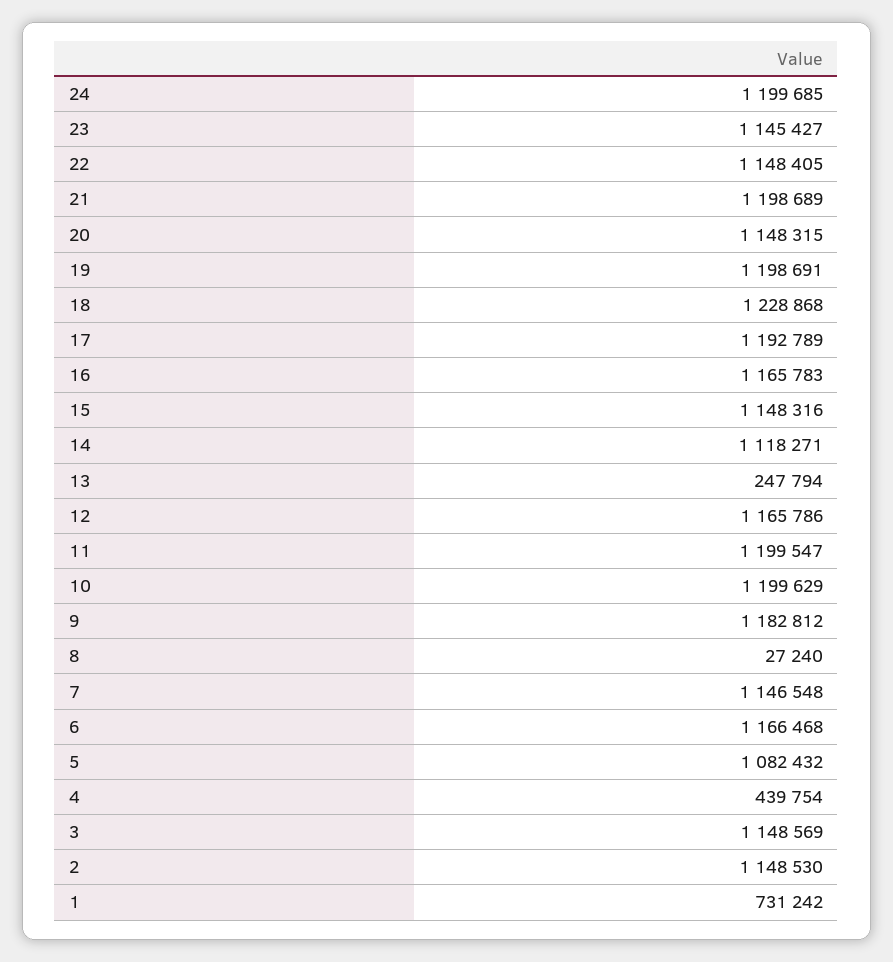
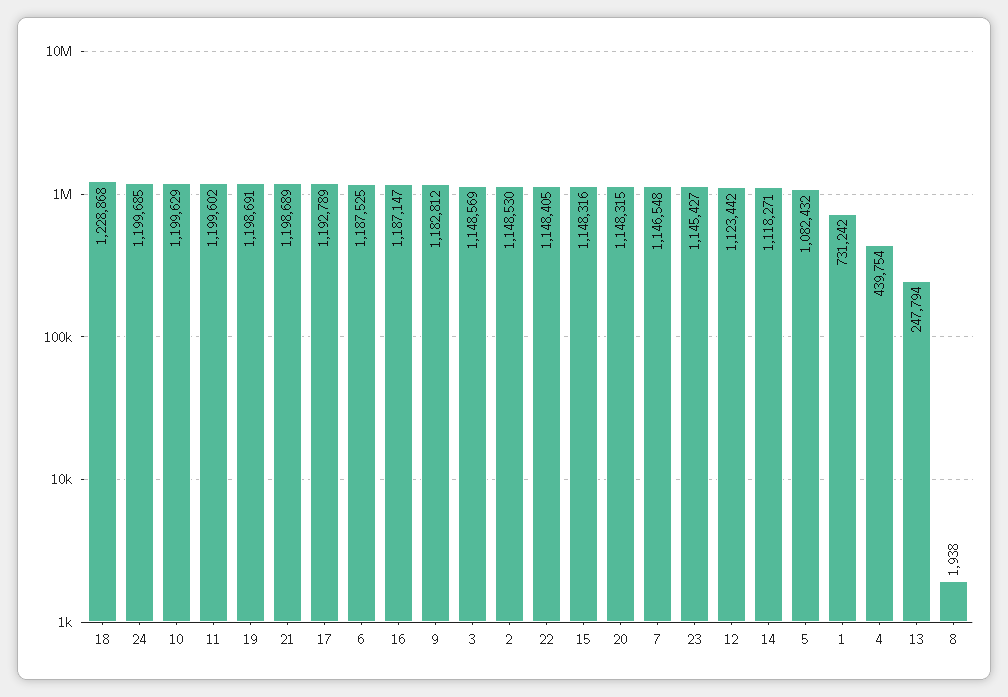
16: 1165783 -> 1187147
12: 1165786 -> 1123442
11: 1199547 -> 1199602
8: 27240 -> 1938
6: 1166468 -> 1187525

